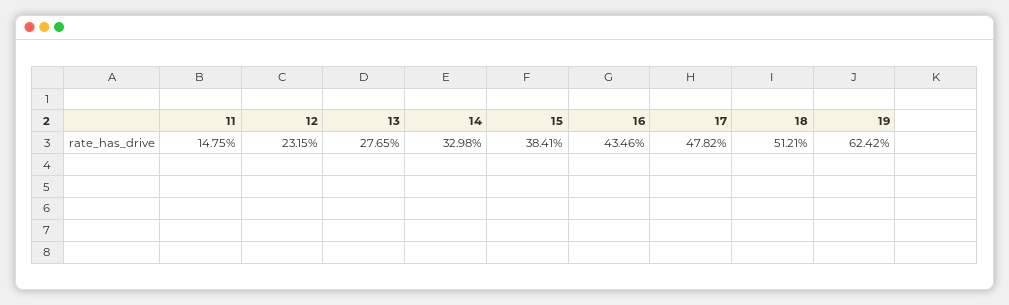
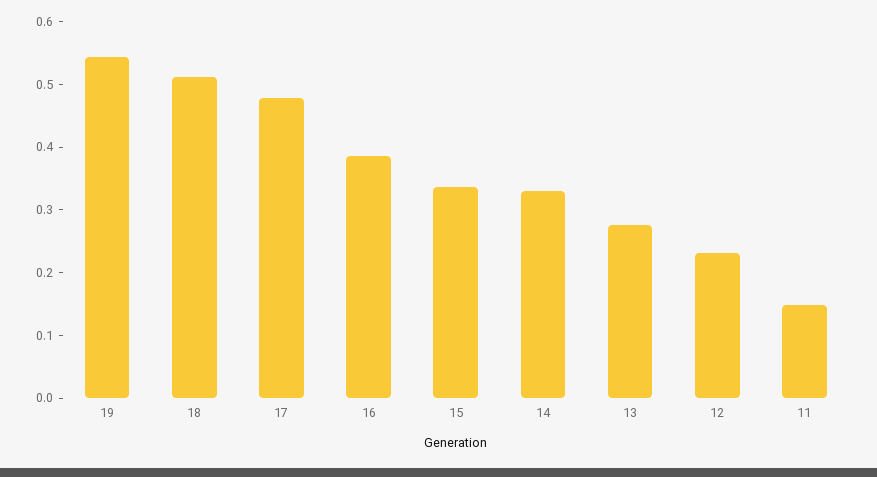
15: 0.3841 -> 0.34
16: 0.4346 -> 0.38
19: 0.6242 -> 0.54

